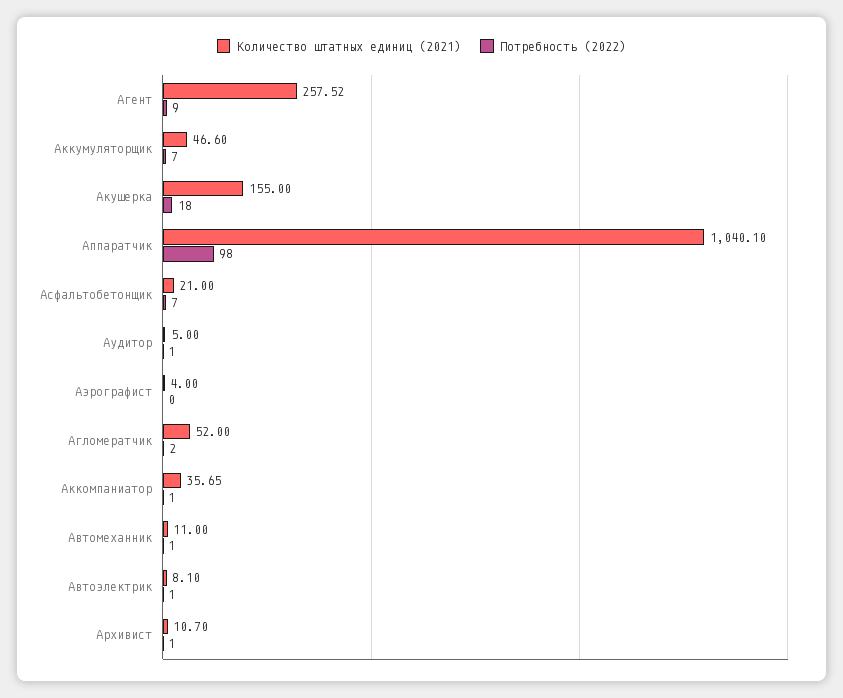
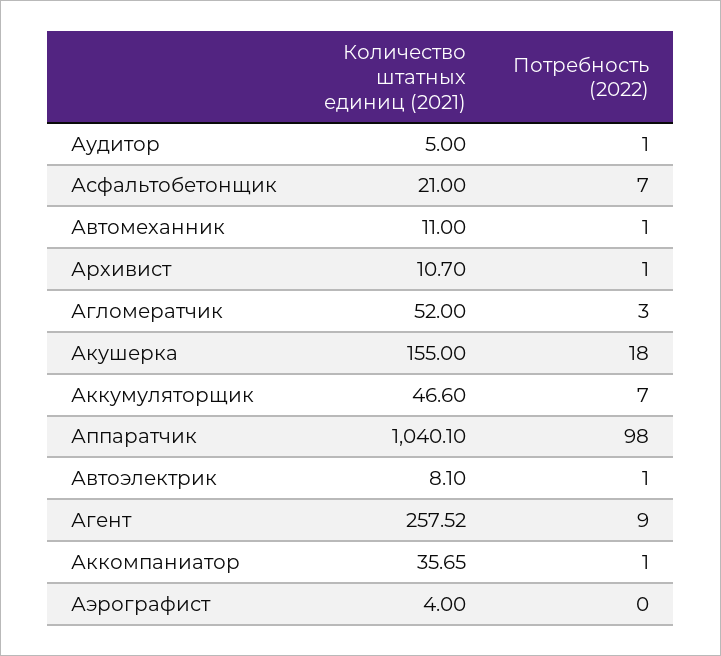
Потребность (2022), Агломератчик: 2 -> 3

